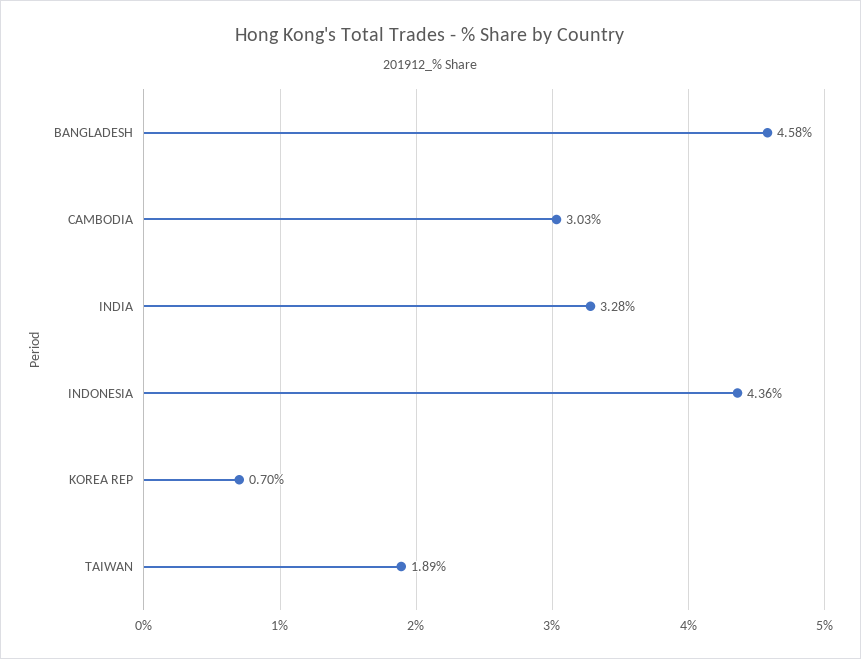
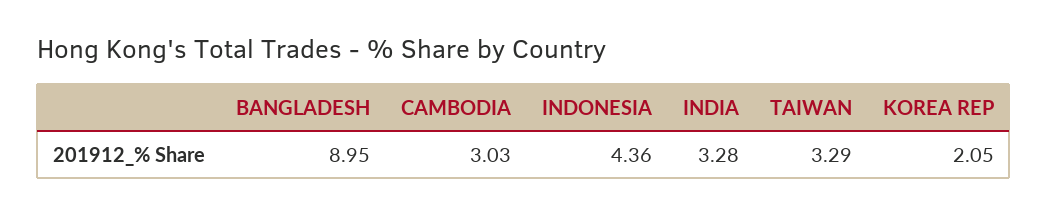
BANGLADESH: 4.58 -> 8.95
KOREA REP: 0.7 -> 2.05
TAIWAN: 1.89 -> 3.29

